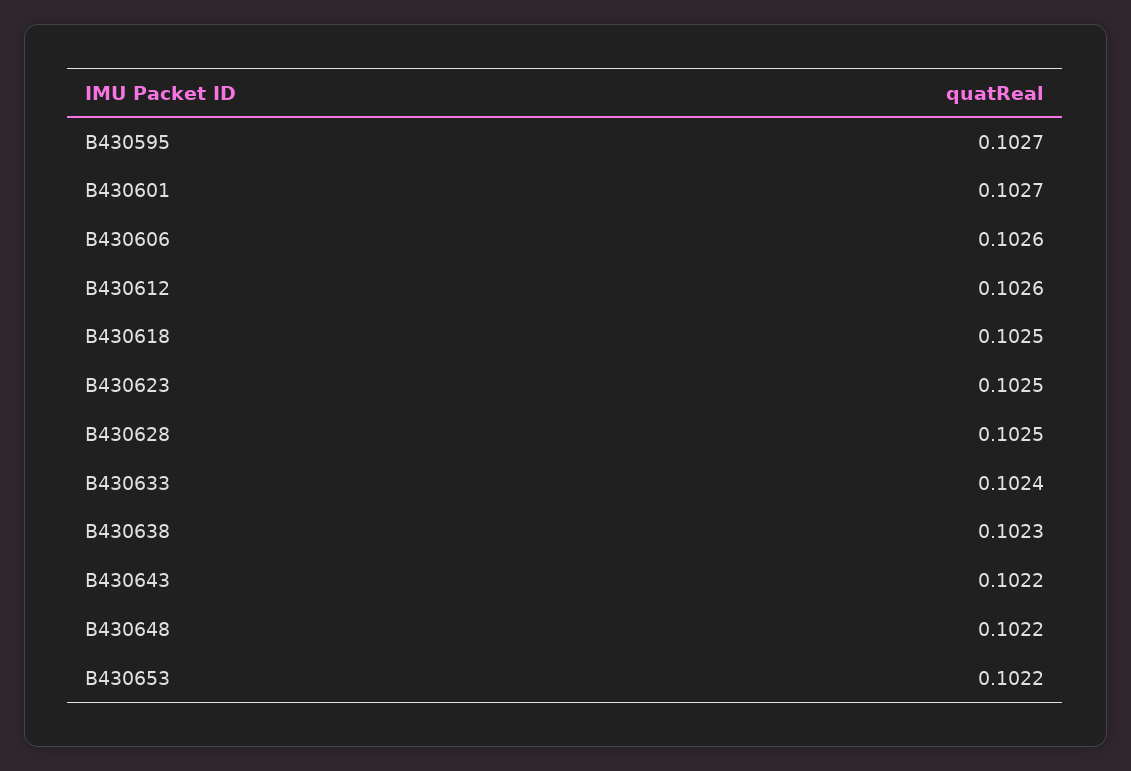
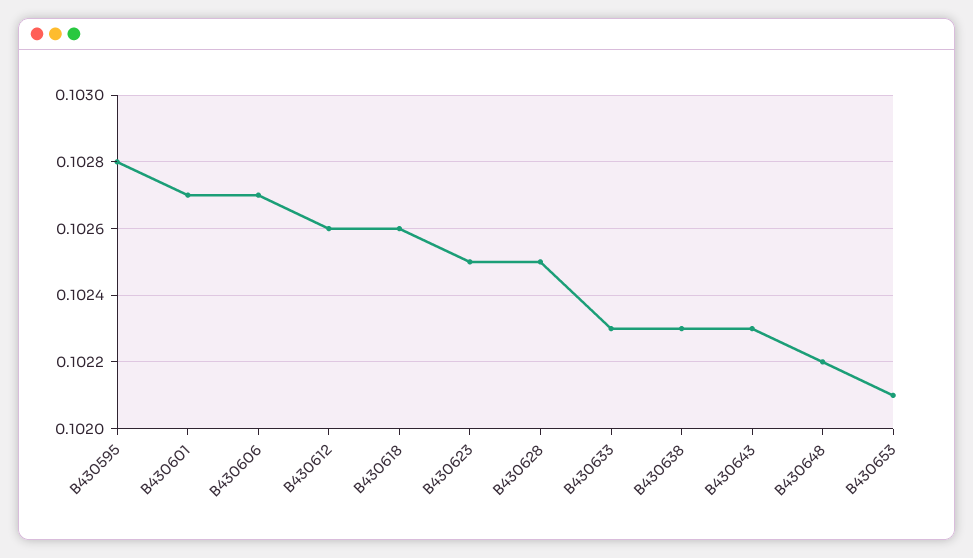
B430595: 0.1027 -> 0.1028
B430606: 0.1026 -> 0.1027
B430618: 0.1025 -> 0.1026
B430633: 0.1024 -> 0.1023
B430643: 0.1022 -> 0.1023
B430653: 0.1022 -> 0.1021

